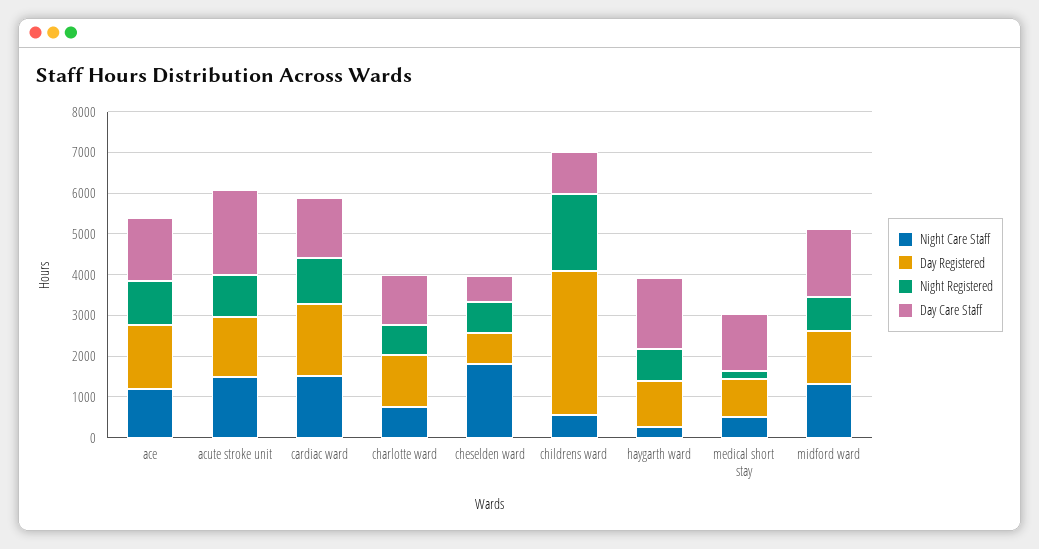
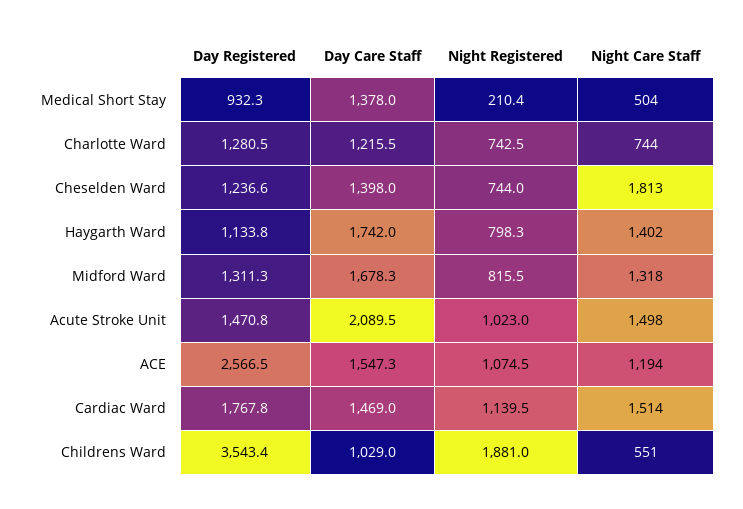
Day Registered, ace: 1600 -> 2566.5
Day Registered, cheselden ward: 800 -> 1236.6
Day Care Staff, cheselden ward: 600 -> 1398
Night Care Staff, haygarth ward: 200 -> 1402

